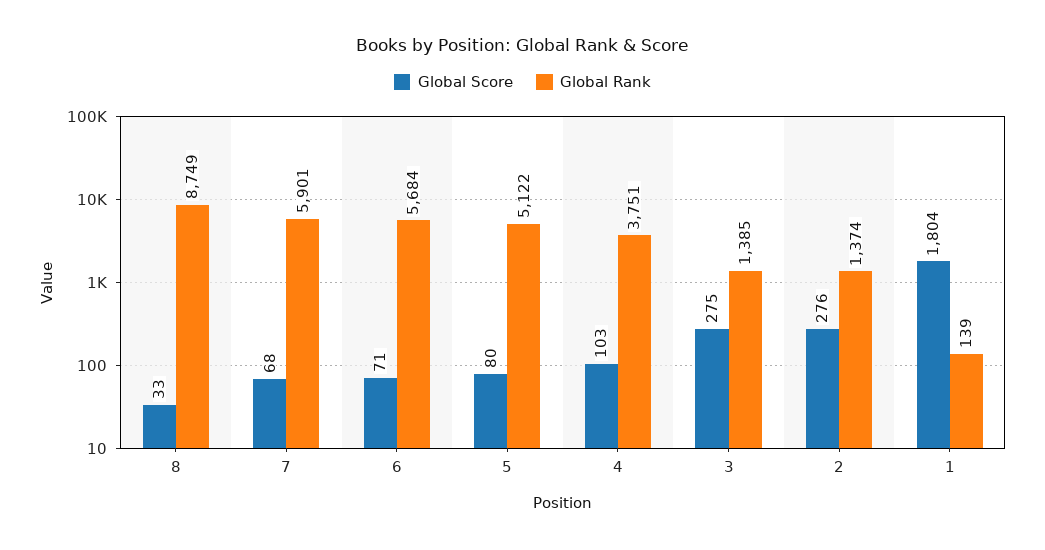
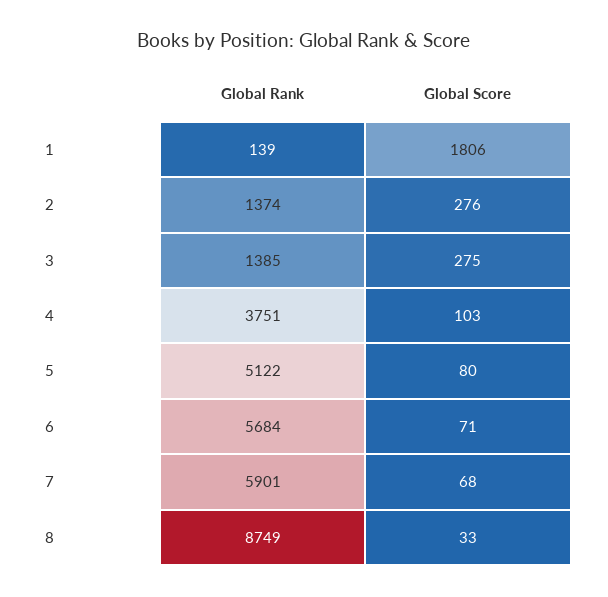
Global Score, 1: 1804 -> 1806

